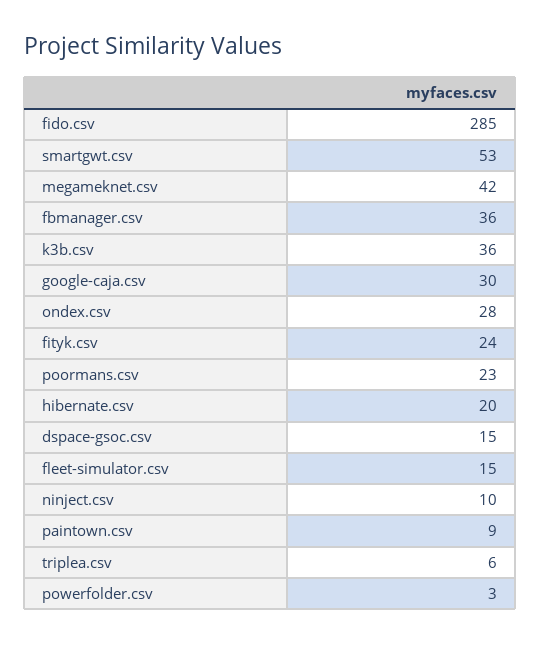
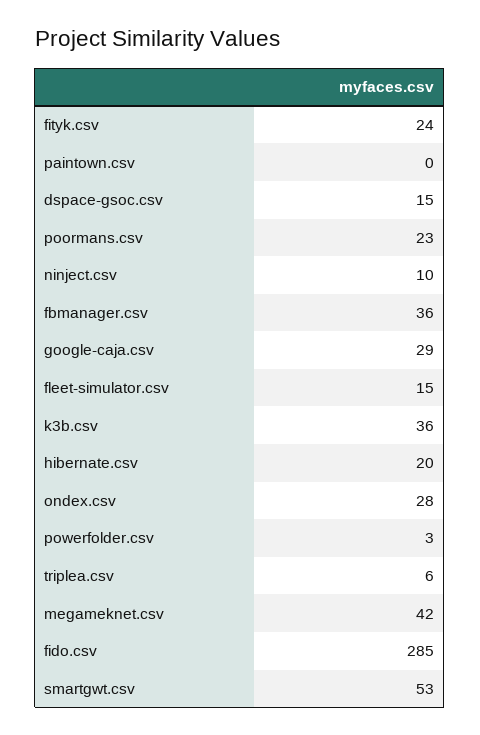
google-caja.csv: 30 -> 29
paintown.csv: 9 -> 0

